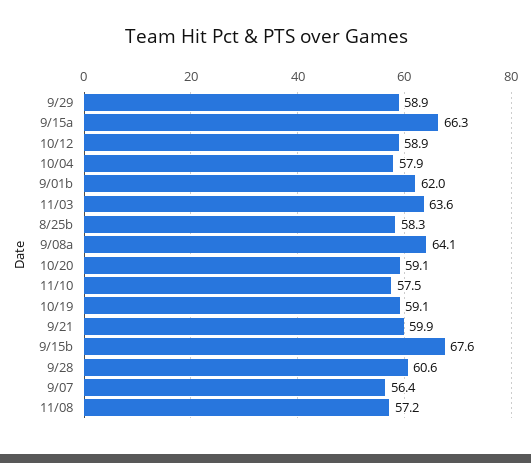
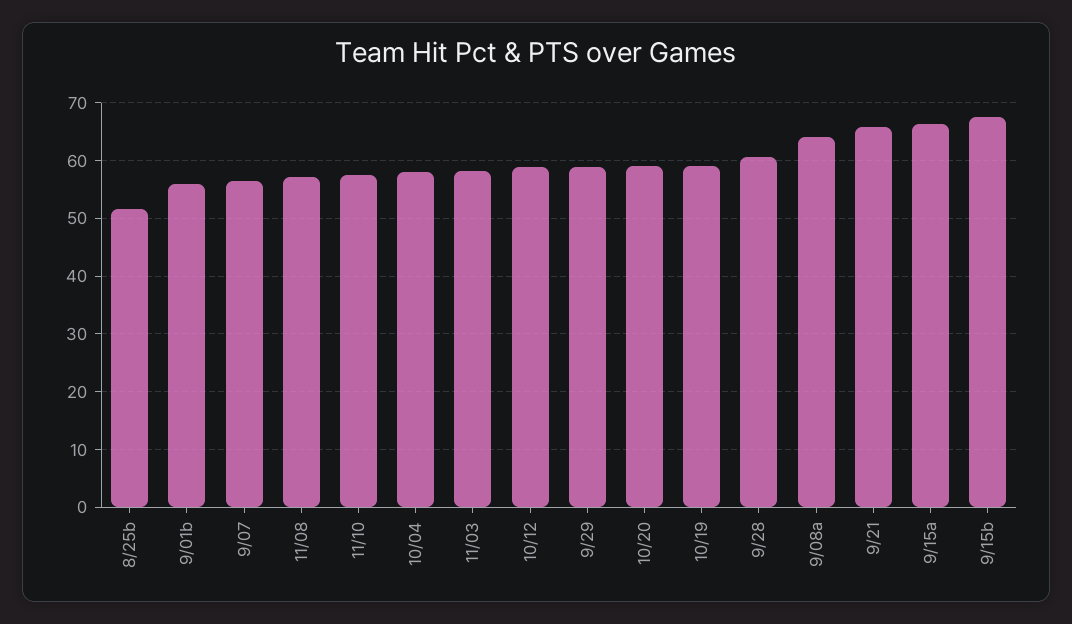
9/01b: 62 -> 56
11/03: 63.6 -> 58
8/25b: 58.3 -> 52
9/21: 59.9 -> 66

